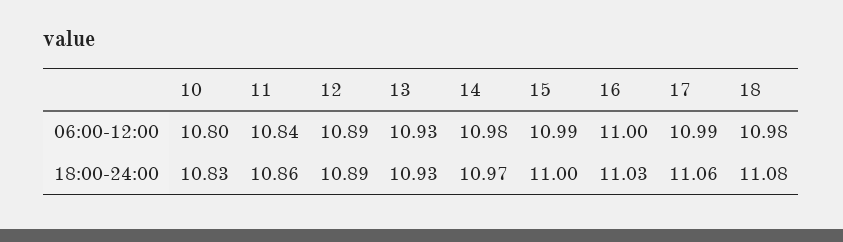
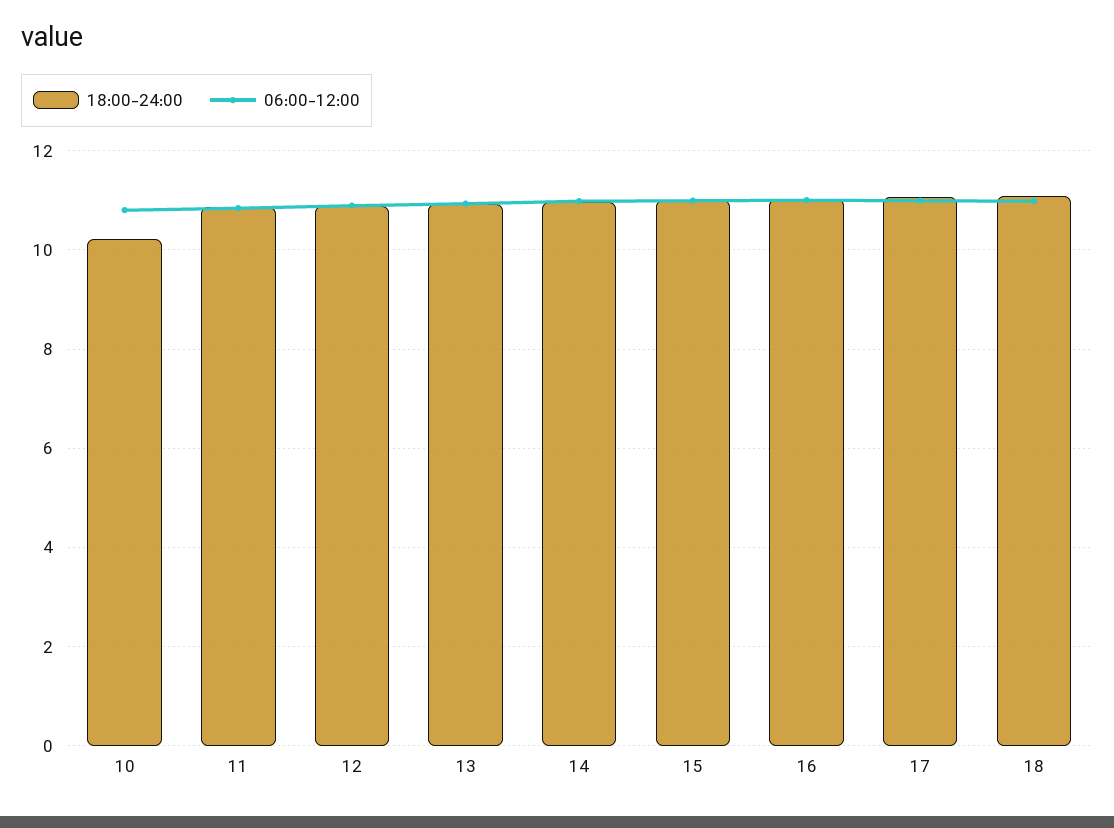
18:00-24:00, 10: 10.83 -> 10.2

